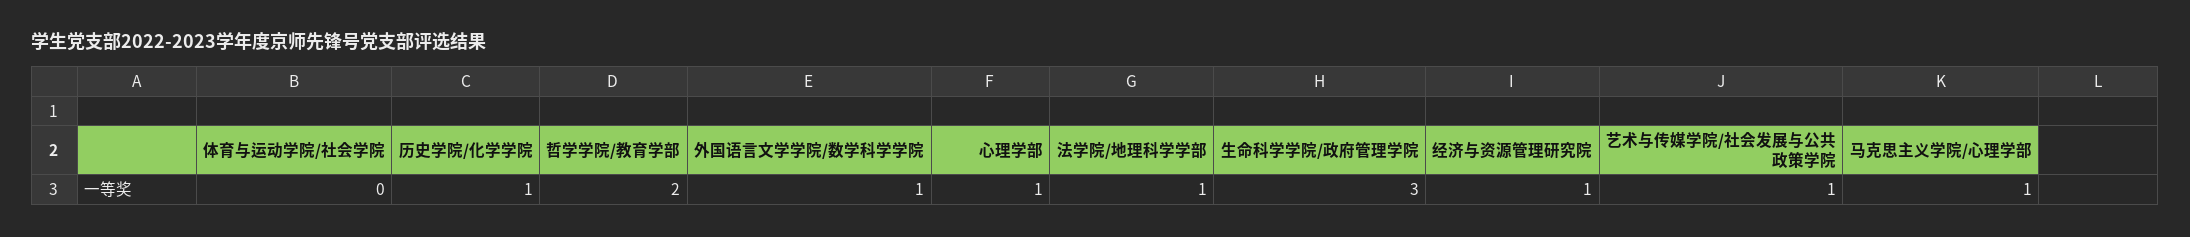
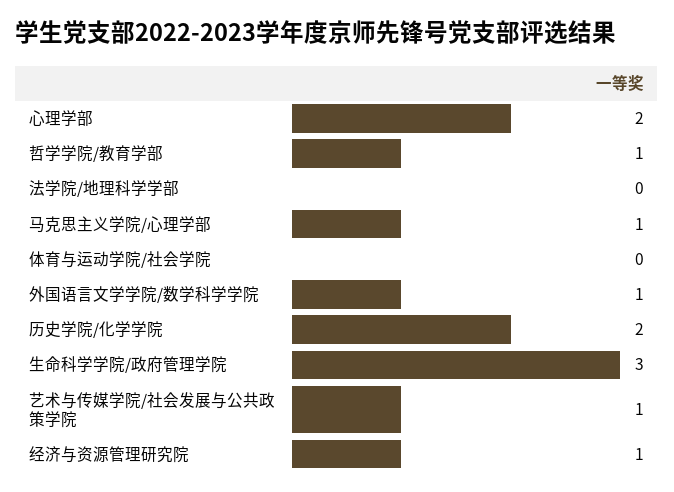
历史学院/化学学院: 1 -> 2
哲学学院/教育学部: 2 -> 1
心理学部: 1 -> 2
法学院/地理科学学部: 1 -> 0

